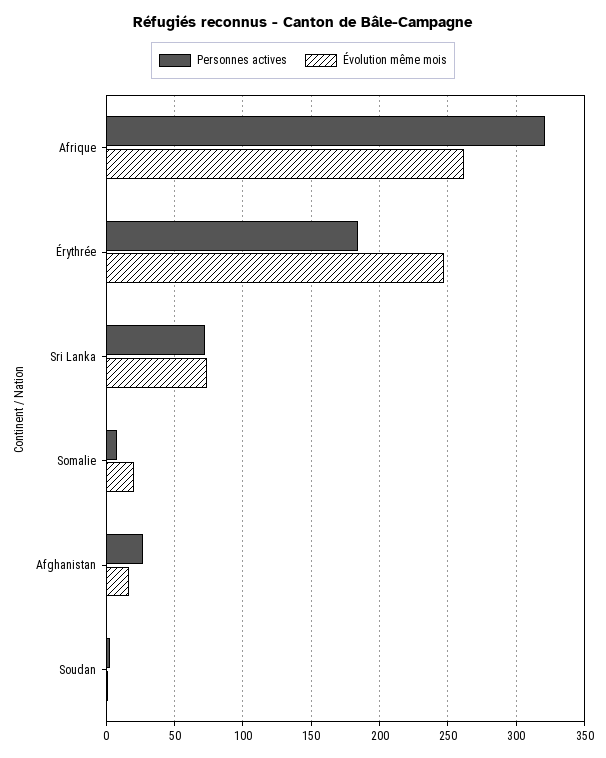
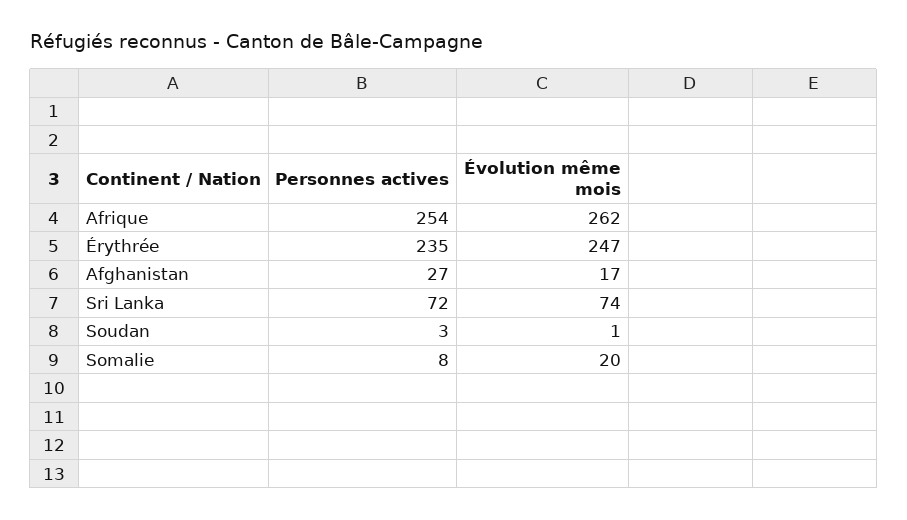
Personnes actives, Afrique: 320 -> 254
Personnes actives, Érythrée: 185 -> 235

